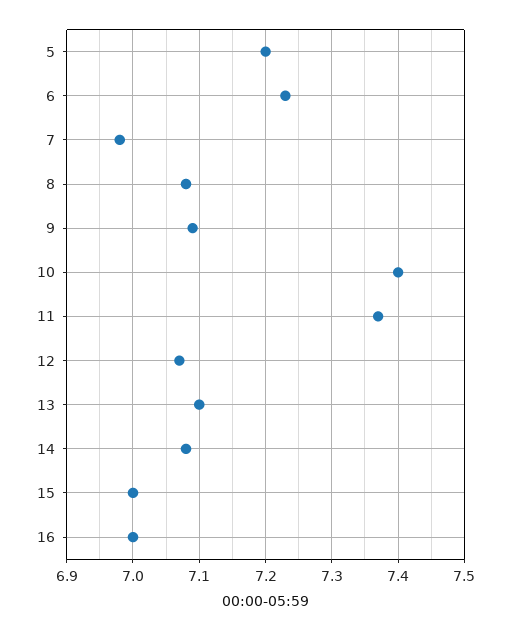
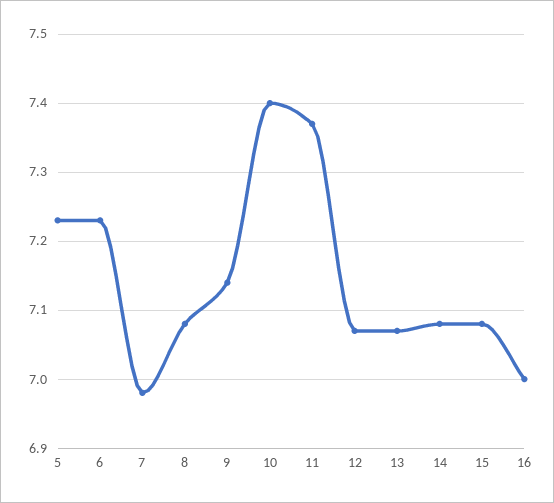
5: 7.2 -> 7.23
9: 7.09 -> 7.14
13: 7.1 -> 7.07
15: 7 -> 7.08

